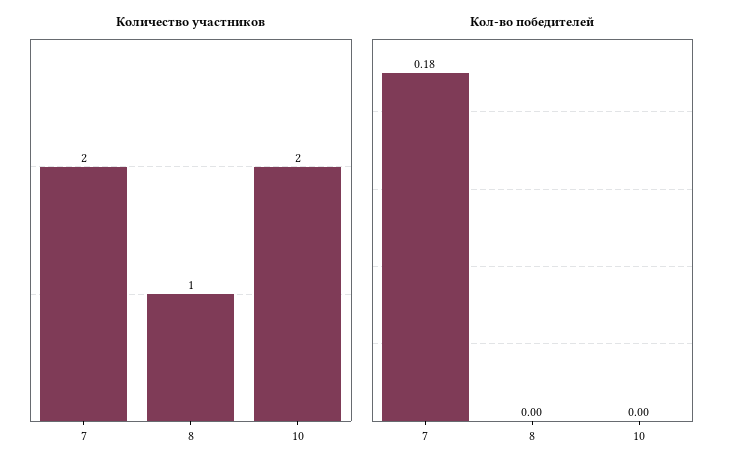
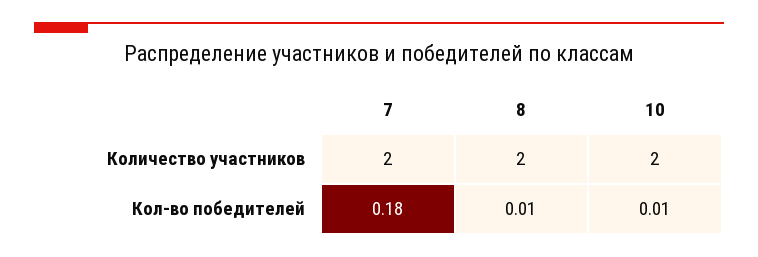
Количество участников, 8: 1 -> 2
Кол-во победителей, 8: 0 -> 0.01
Кол-во победителей, 10: 0 -> 0.01

